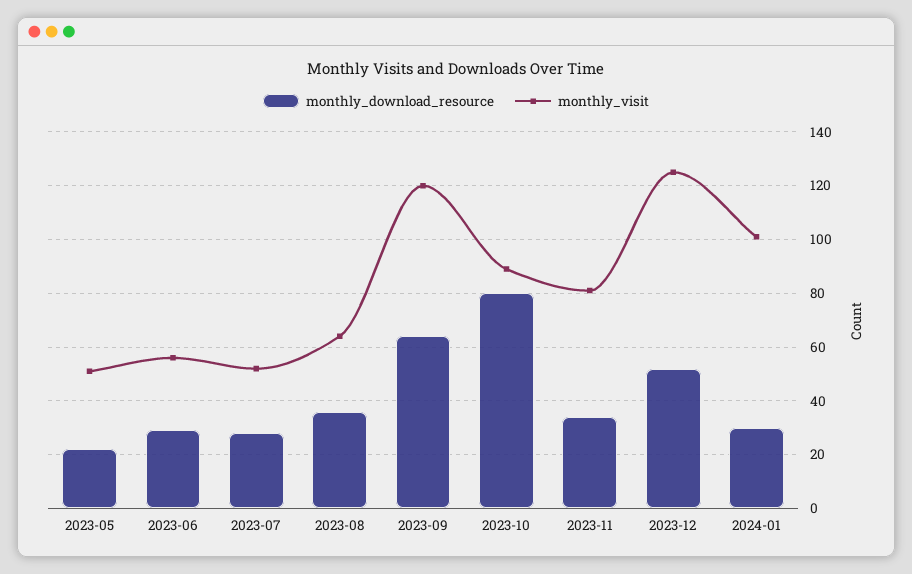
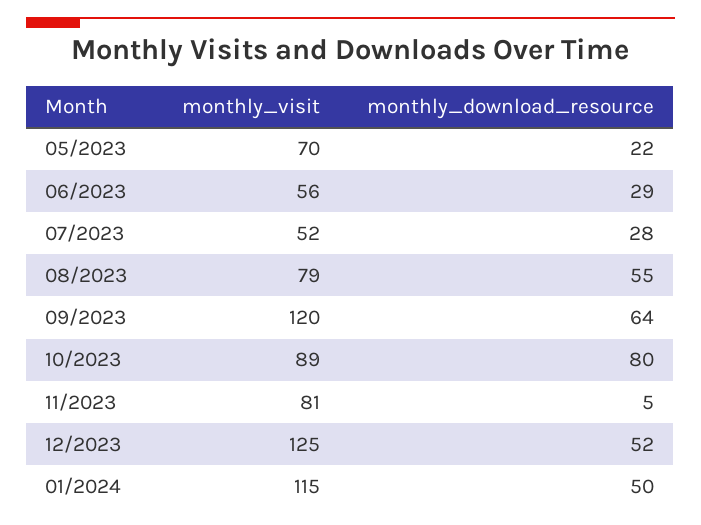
monthly_visit, 2023-05: 50 -> 70
monthly_download_resource, 2023-08: 35 -> 55
monthly_visit, 2023-08: 65 -> 79
monthly_download_resource, 2023-11: 35 -> 5
monthly_download_resource, 2024-01: 30 -> 50
monthly_visit, 2024-01: 100 -> 115

